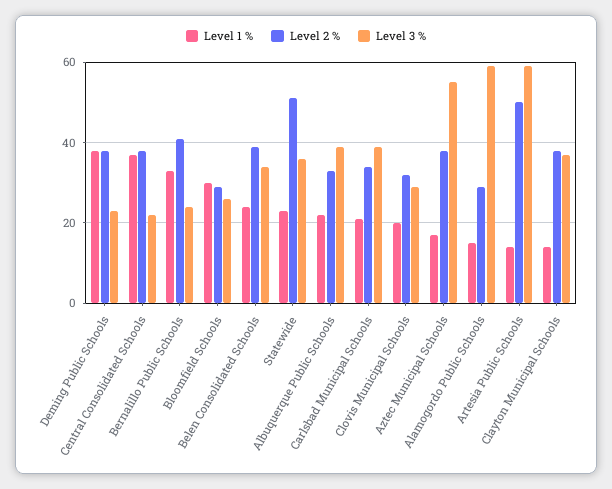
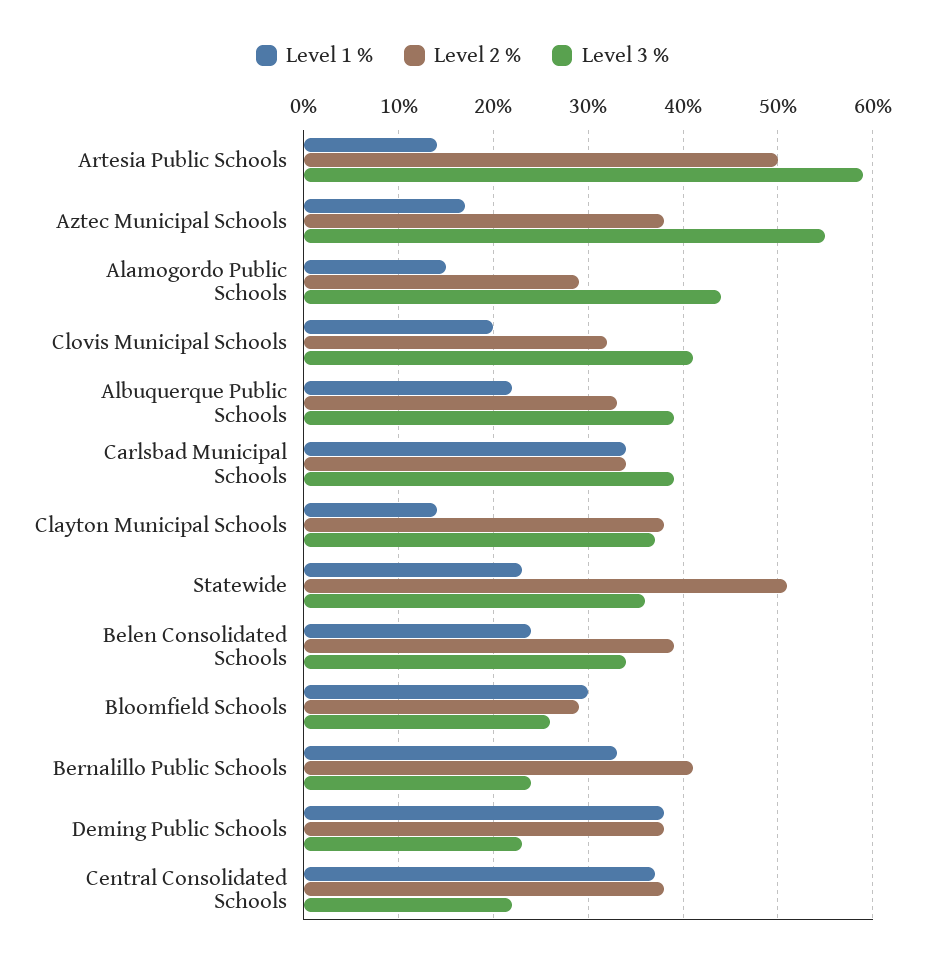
Level 1 %, Carlsbad Municipal Schools: 20 -> 34
Level 3 %, Clovis Municipal Schools: 30 -> 41
Level 3 %, Alamogordo Public Schools: 60 -> 44

